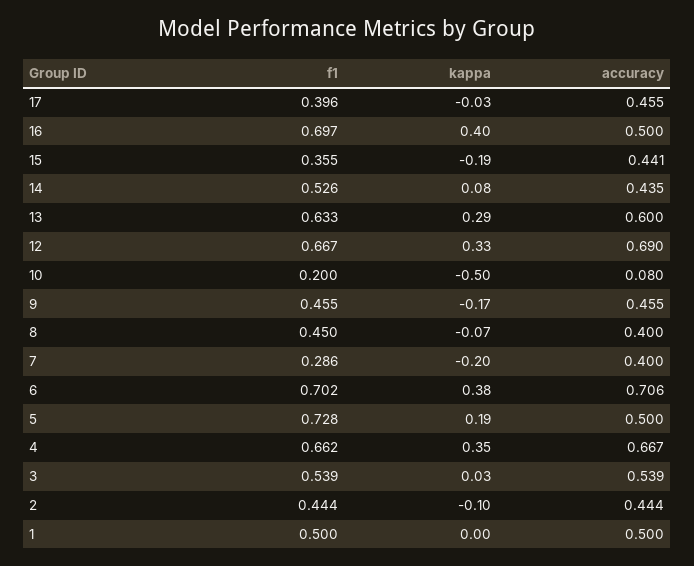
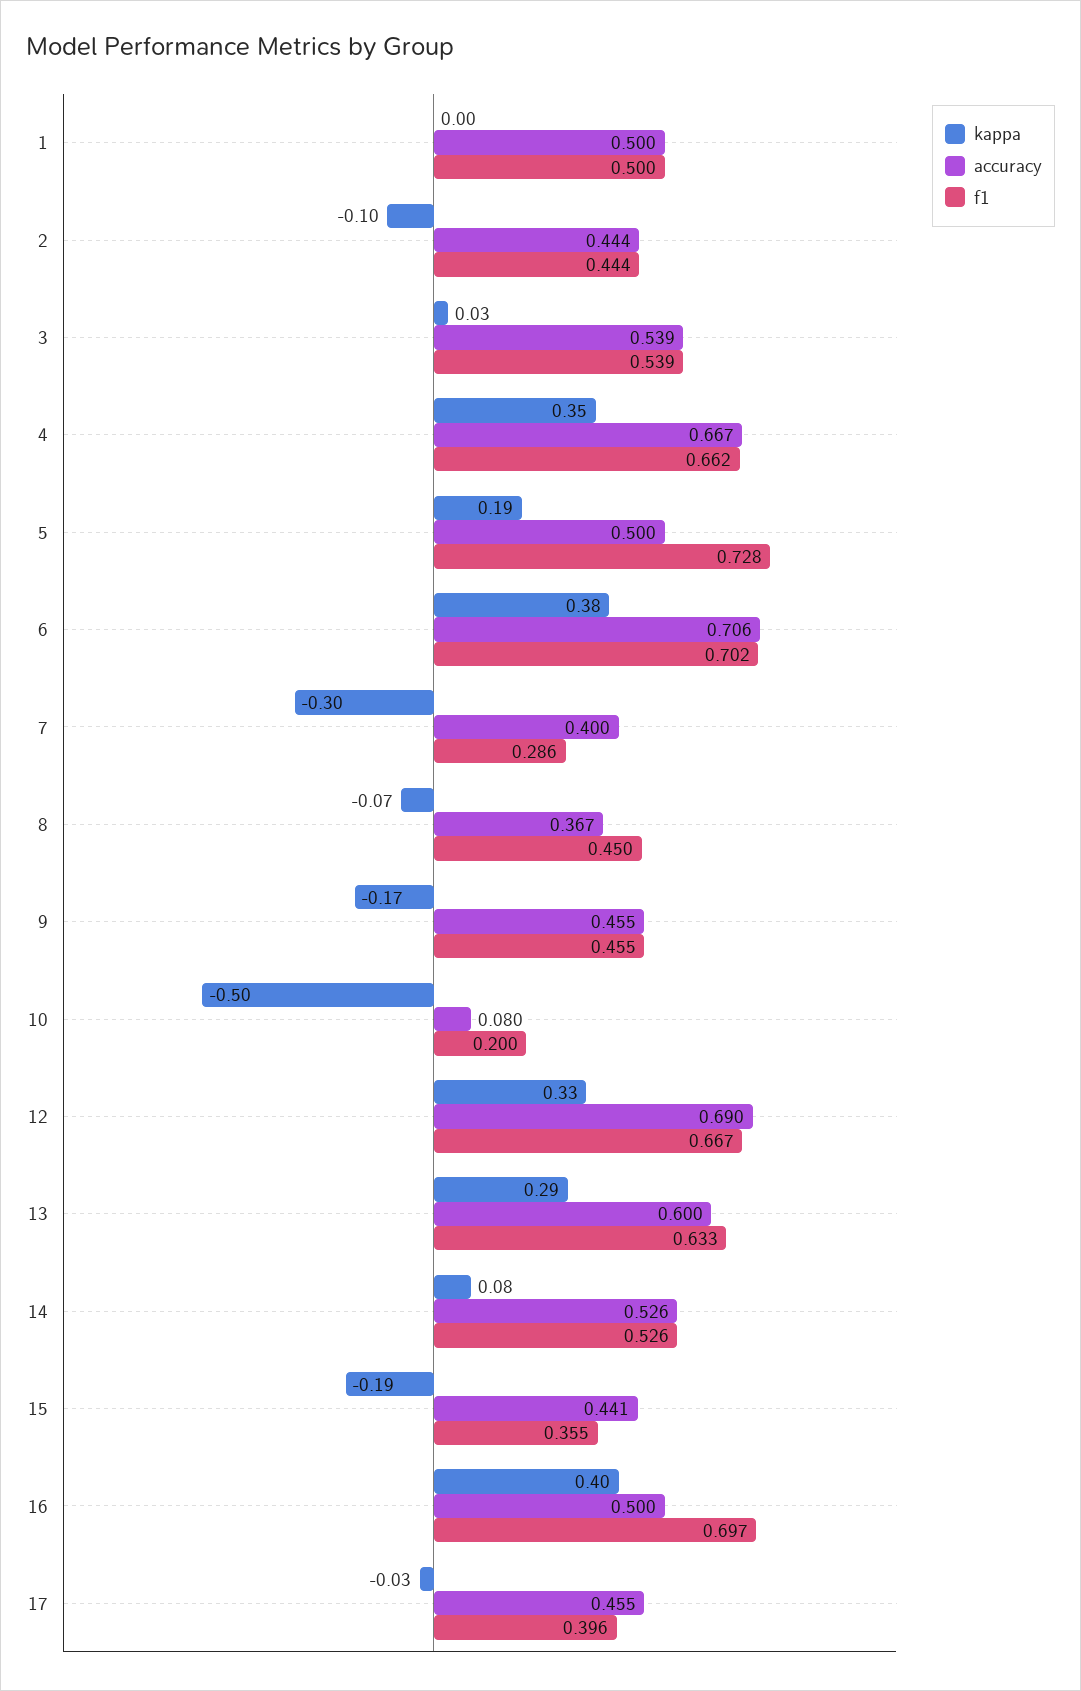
accuracy, 14: 0.435 -> 0.526
accuracy, 8: 0.4 -> 0.367
kappa, 7: -0.2 -> -0.3

